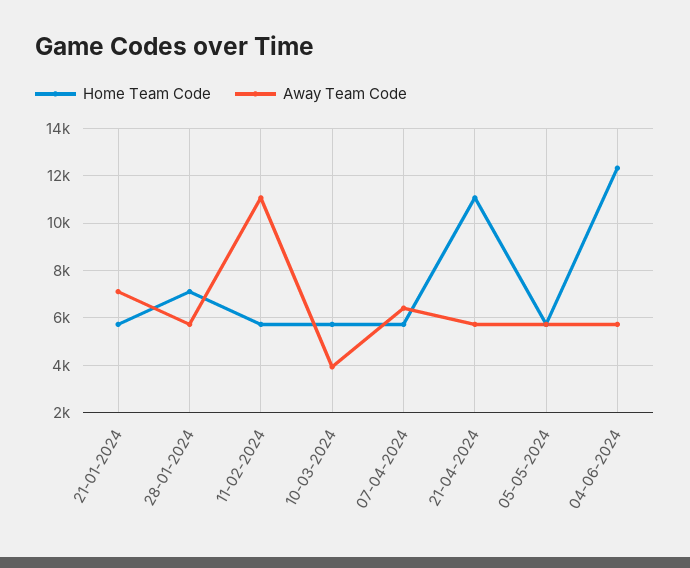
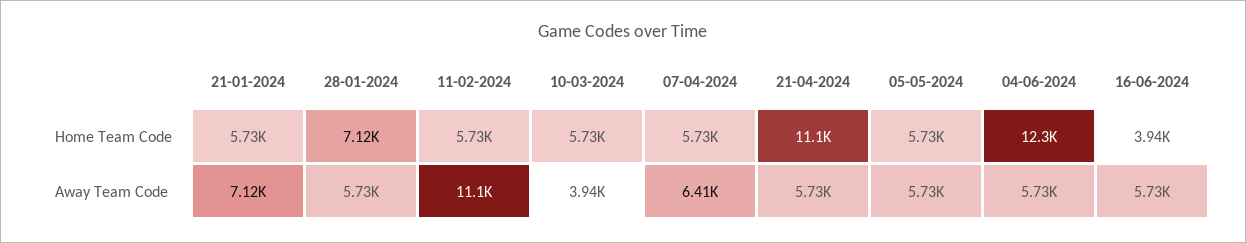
Home Team Code, 16-06-2024: none -> 3940
Away Team Code, 16-06-2024: none -> 5730

